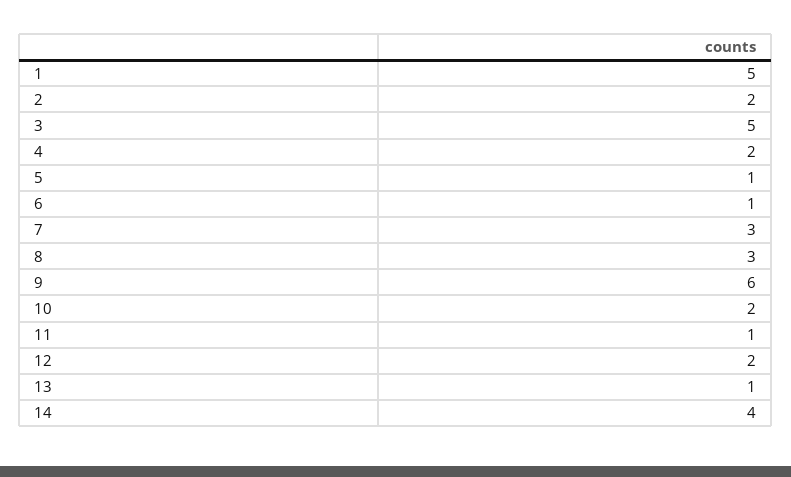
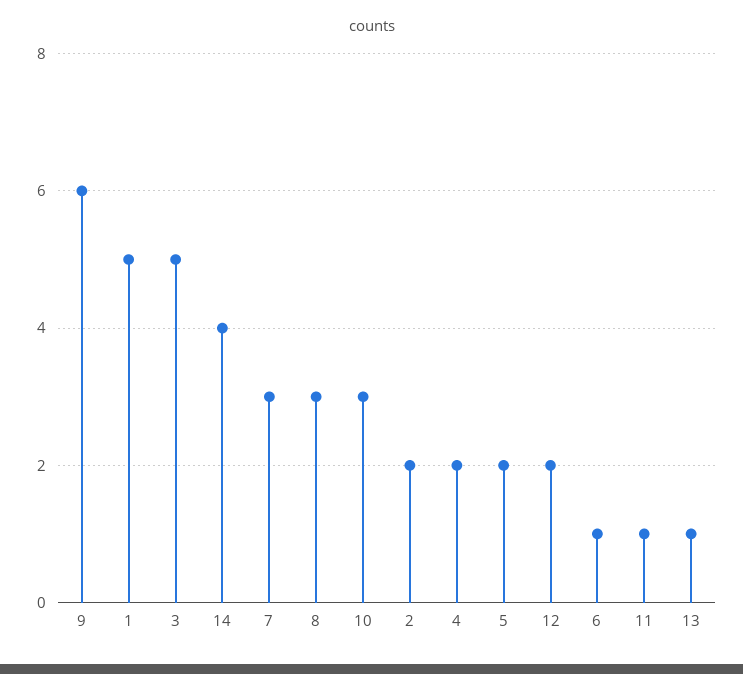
5: 1 -> 2
10: 2 -> 3

